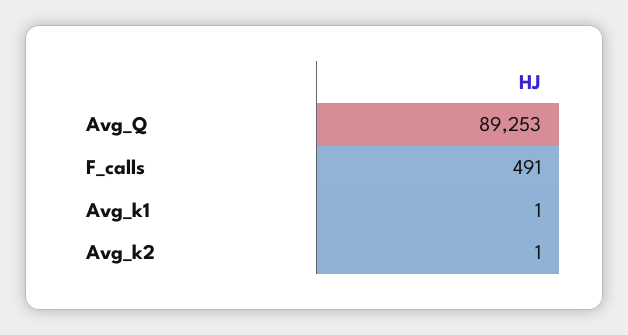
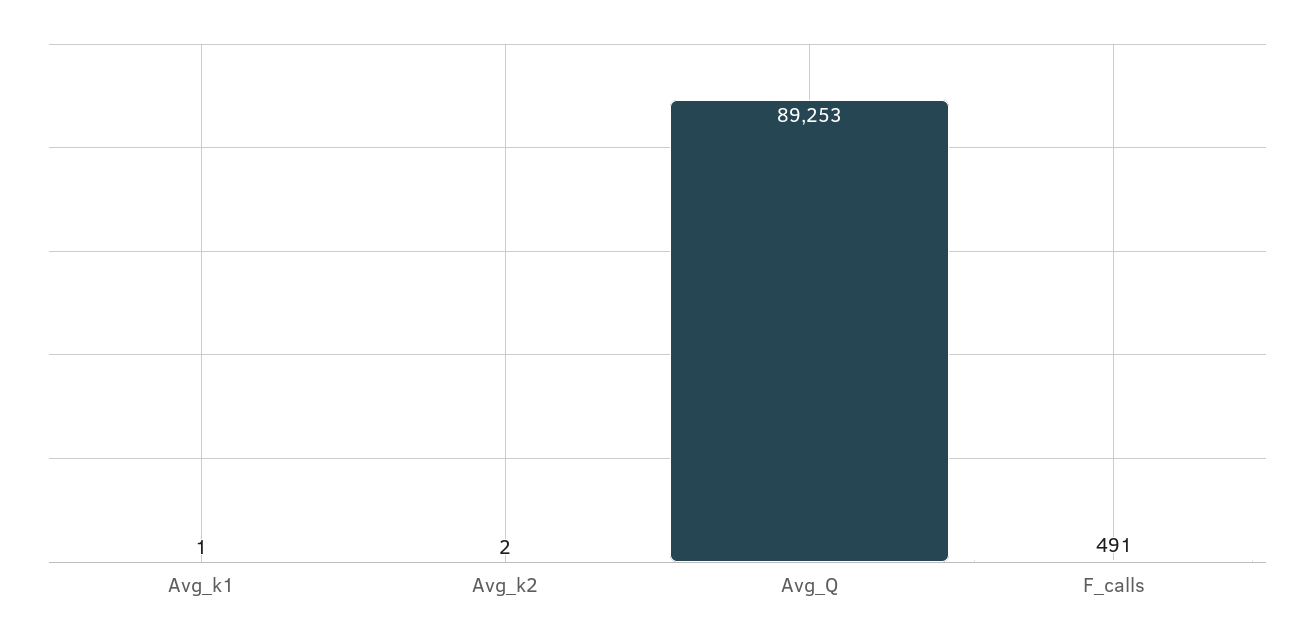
Avg_k2: 1 -> 2

